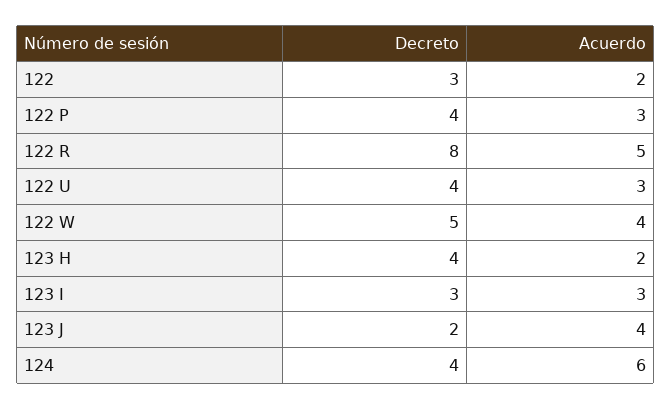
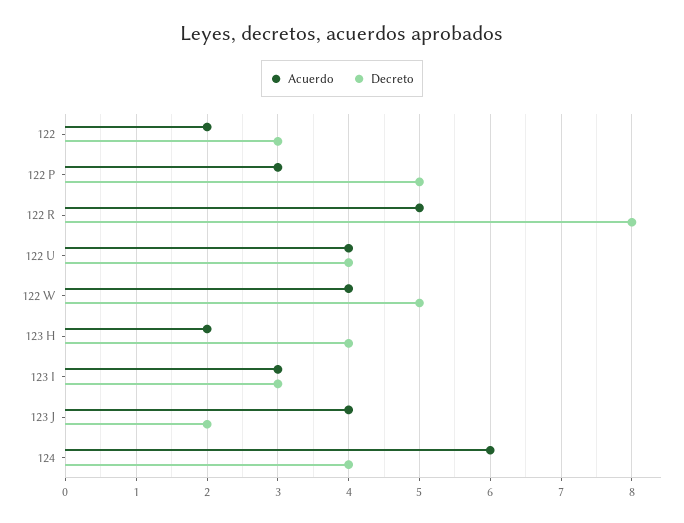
Decreto, 122 P: 4 -> 5
Acuerdo, 122 U: 3 -> 4

